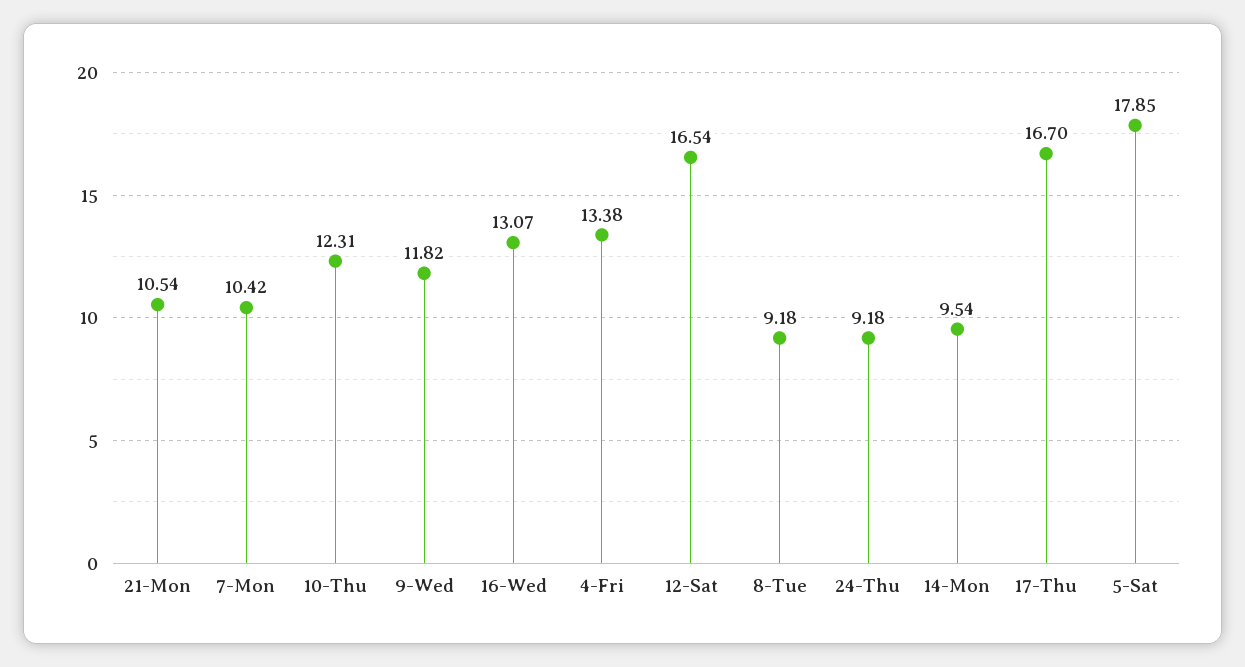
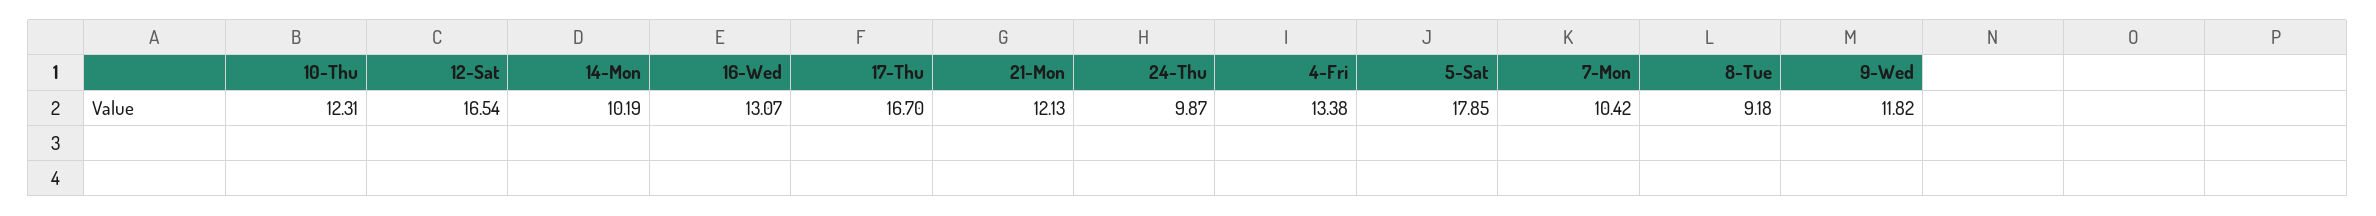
21-Mon: 10.54 -> 12.13
24-Thu: 9.18 -> 9.87
14-Mon: 9.54 -> 10.19

